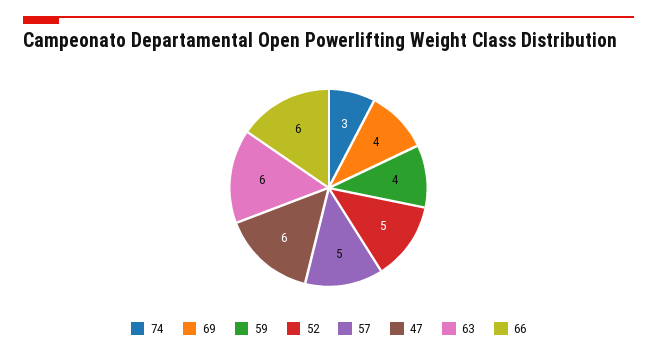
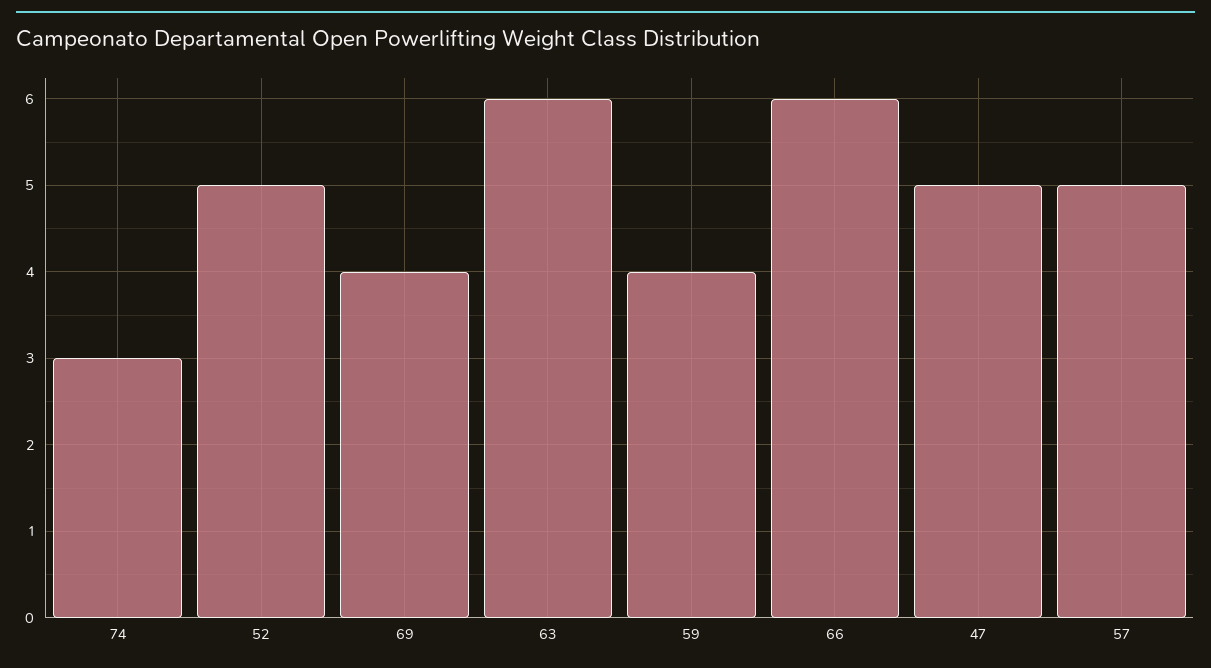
47: 6 -> 5

